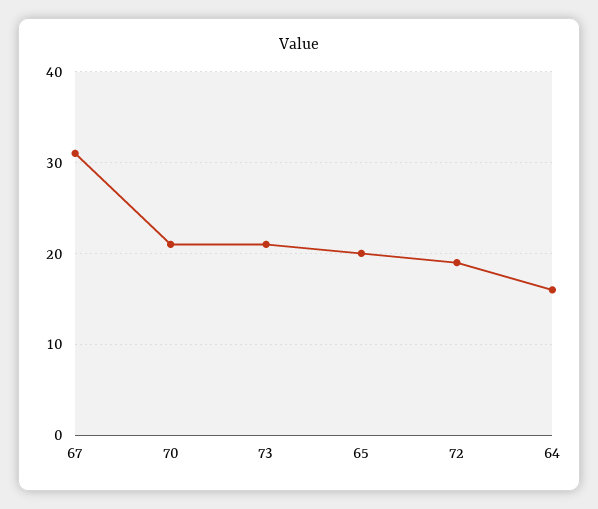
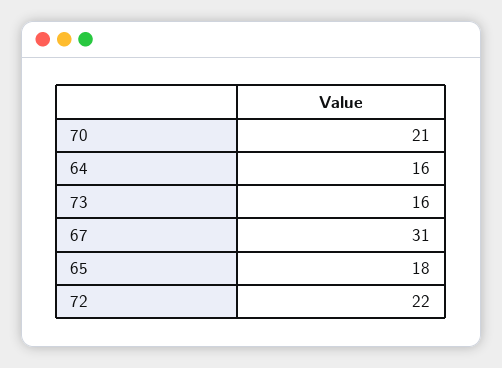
73: 21 -> 16
65: 20 -> 18
72: 19 -> 22

